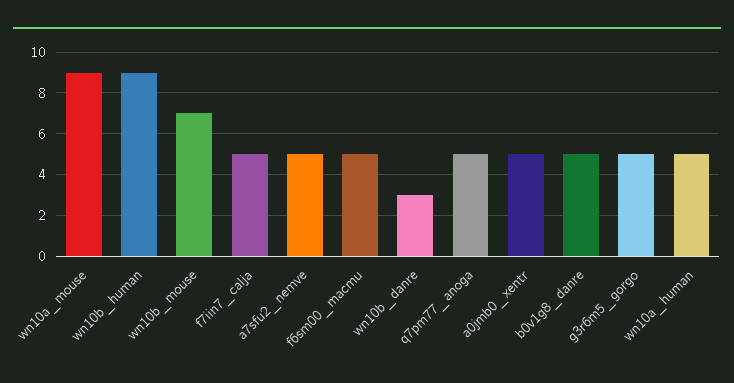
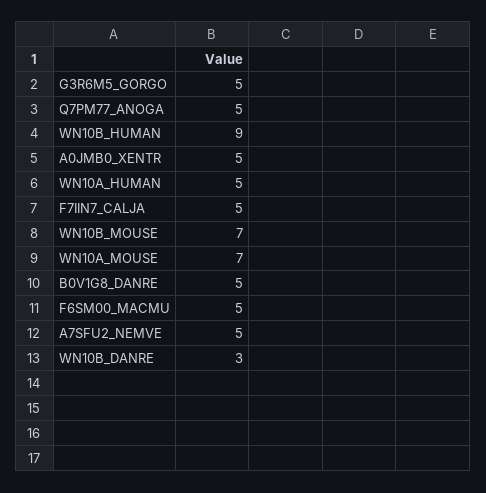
wn10a_mouse: 9 -> 7

